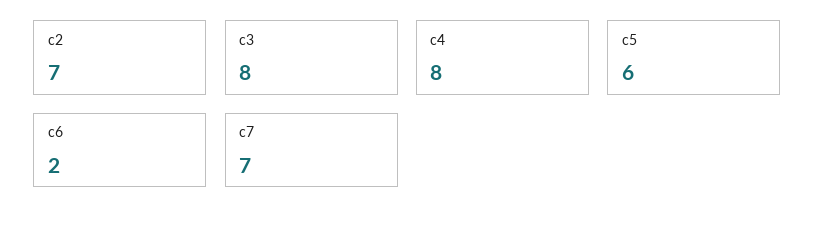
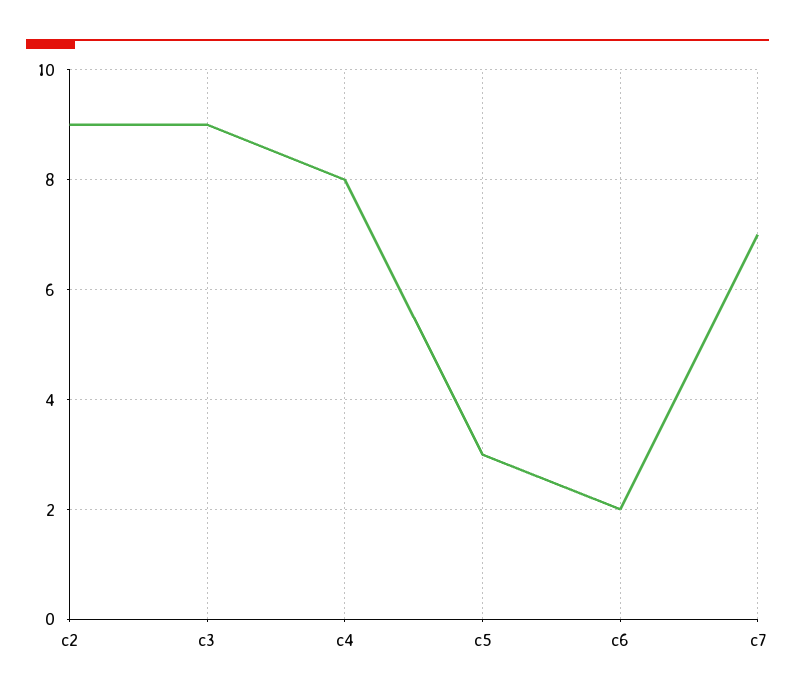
c2: 7 -> 9
c3: 8 -> 9
c5: 6 -> 3

